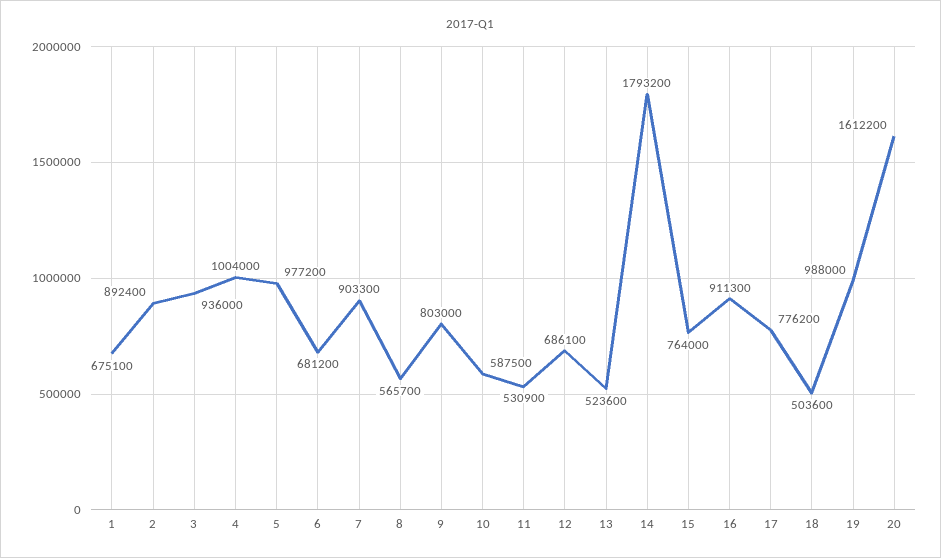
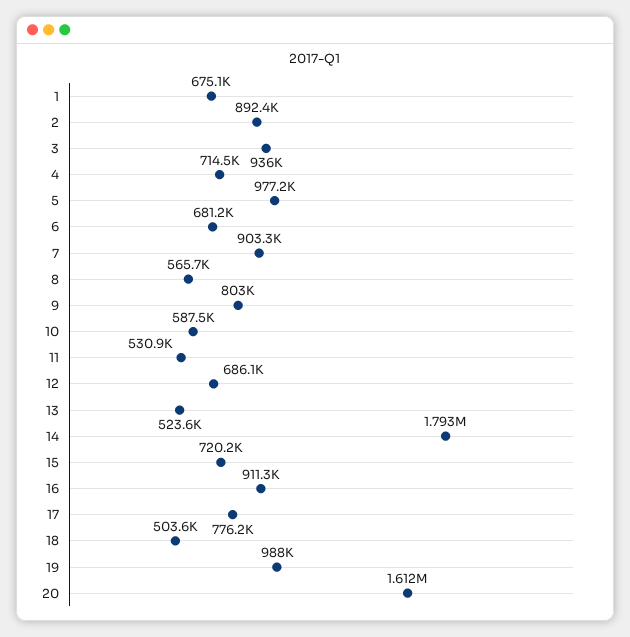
4: 1004000 -> 714500
15: 764000 -> 720200

